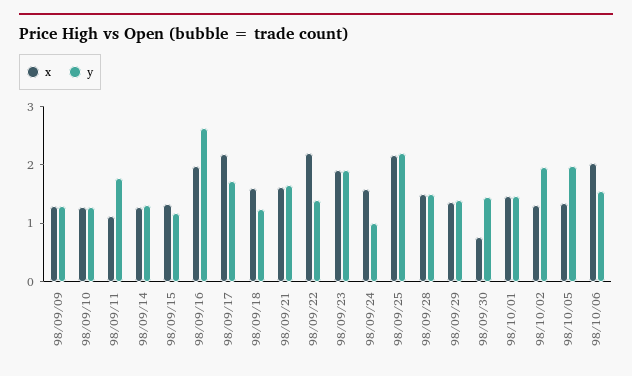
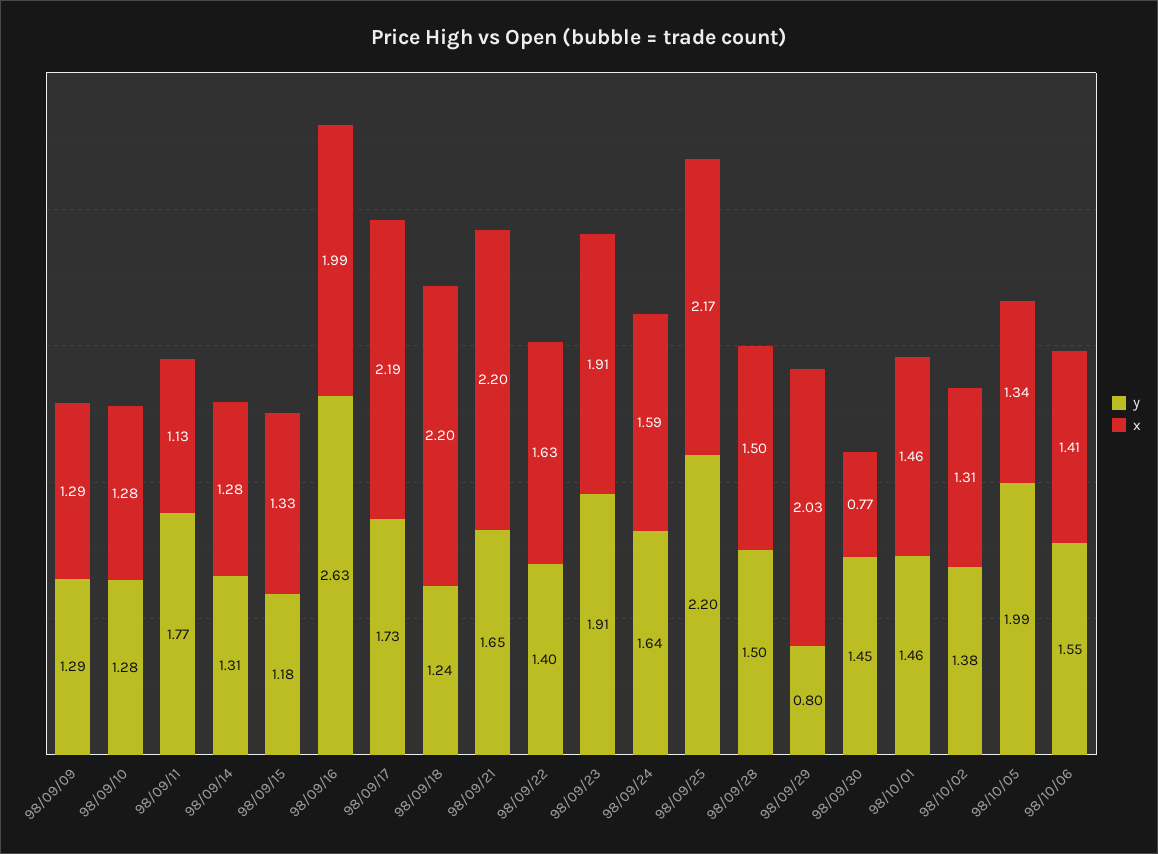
x, 98/09/18: 1.6 -> 2.2
x, 98/09/21: 1.6 -> 2.2
x, 98/09/22: 2.2 -> 1.63
y, 98/09/24: 1 -> 1.64
x, 98/09/29: 1.4 -> 2.03
y, 98/09/29: 1.4 -> 0.8
y, 98/10/02: 2 -> 1.38
x, 98/10/06: 2 -> 1.41

